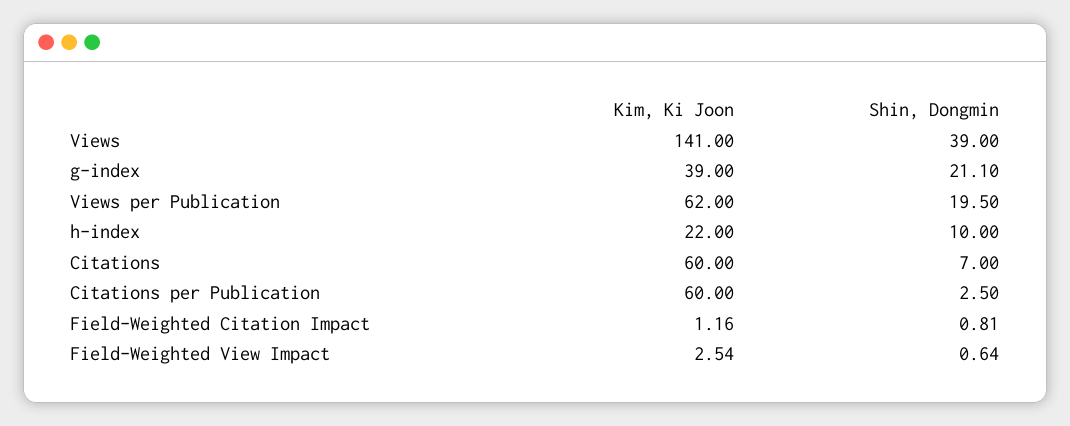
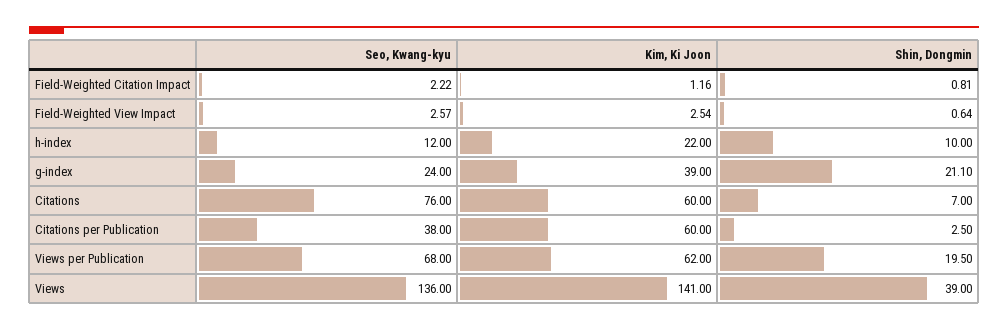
Seo, Kwang-kyu, Field-Weighted Citation Impact: none -> 2.22
Seo, Kwang-kyu, Field-Weighted View Impact: none -> 2.57
Seo, Kwang-kyu, h-index: none -> 12
Seo, Kwang-kyu, g-index: none -> 24
Seo, Kwang-kyu, Citations: none -> 76
Seo, Kwang-kyu, Citations per Publication: none -> 38
Seo, Kwang-kyu, Views per Publication: none -> 68
Seo, Kwang-kyu, Views: none -> 136

